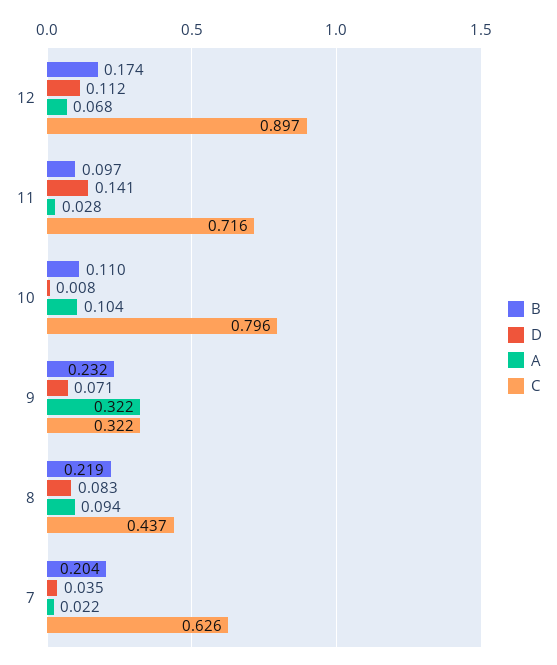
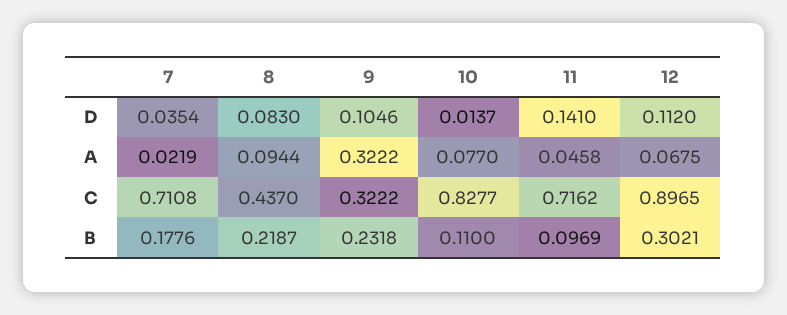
B, 12: 0.174 -> 0.3021
A, 11: 0.028 -> 0.0458
D, 10: 0.008 -> 0.0137
A, 10: 0.104 -> 0.077
C, 10: 0.796 -> 0.8277
D, 9: 0.071 -> 0.1046
B, 7: 0.204 -> 0.1776
C, 7: 0.626 -> 0.7108

